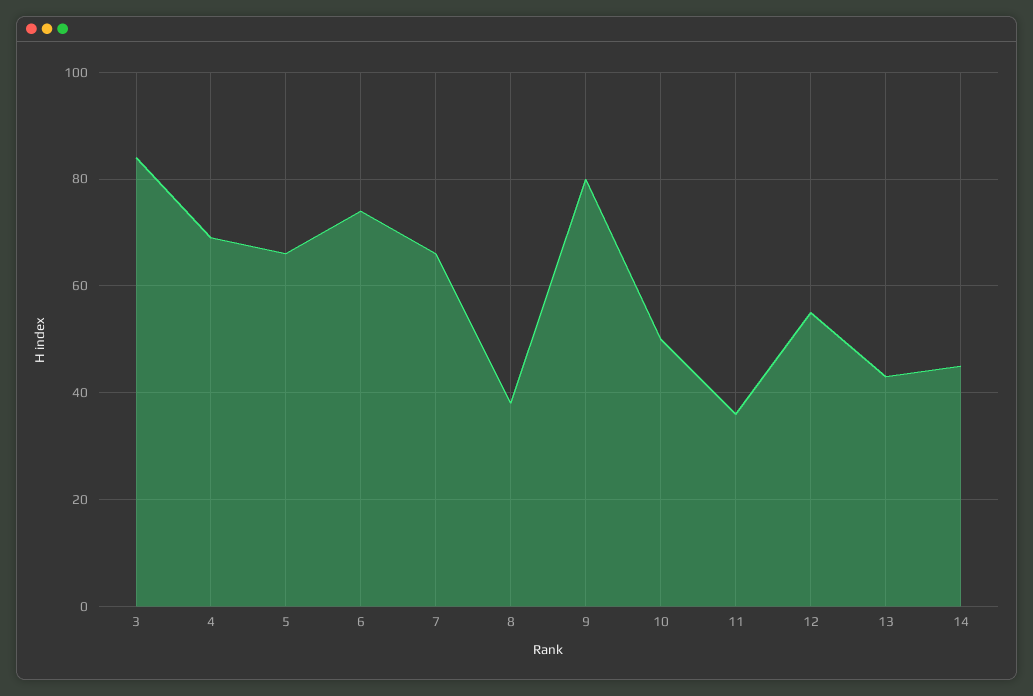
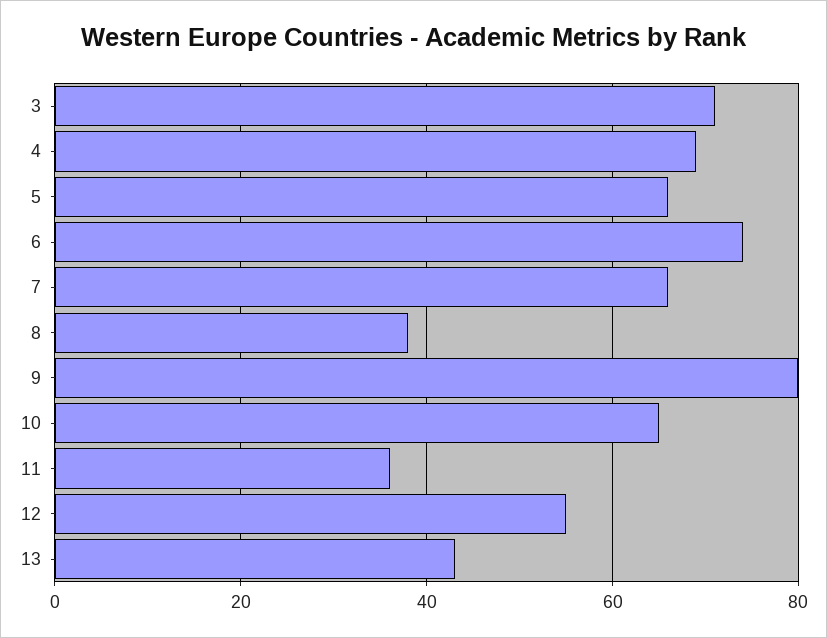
3: 85 -> 70
10: 50 -> 65
14: 45 -> none

